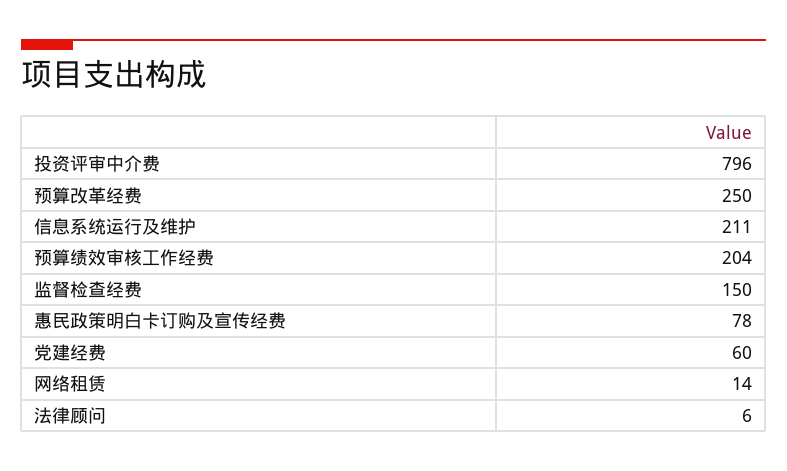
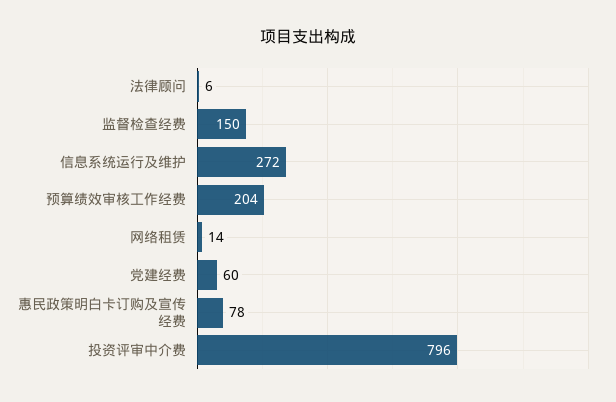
预算改革经费: 250 -> none
信息系统运行及维护: 211 -> 272

